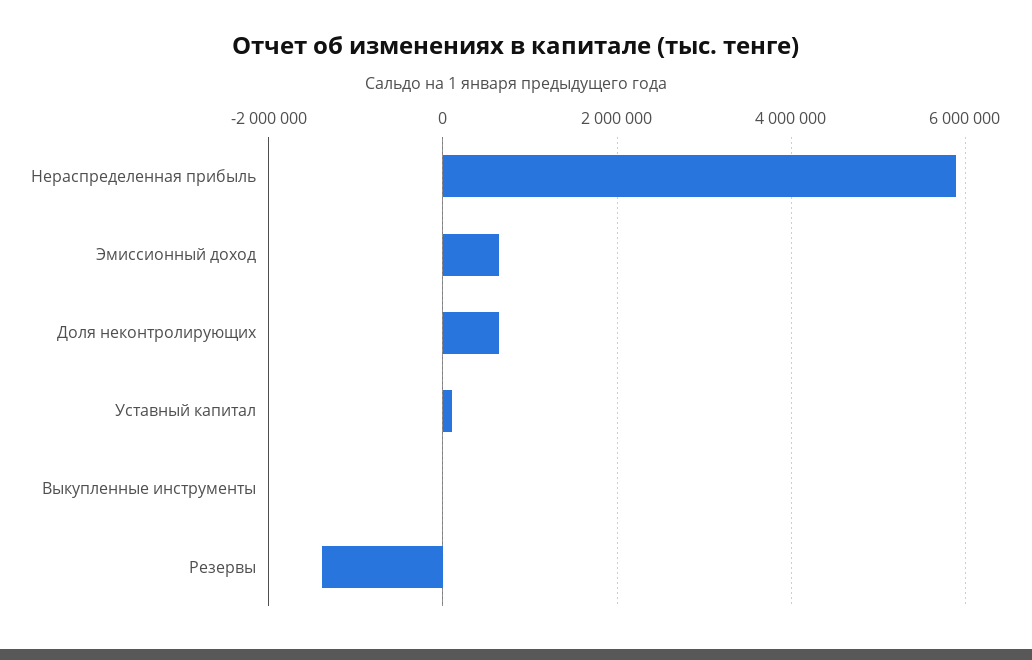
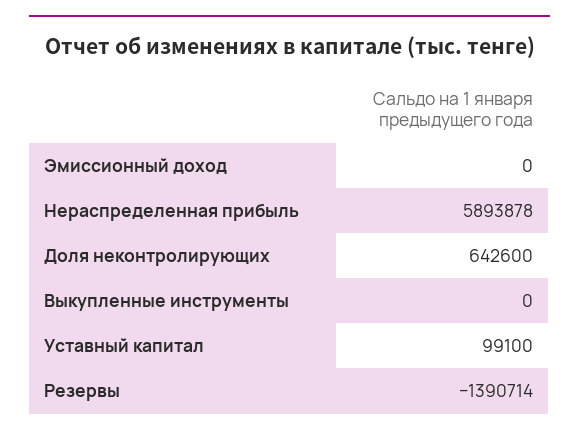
Эмиссионный доход: 600000 -> 0

